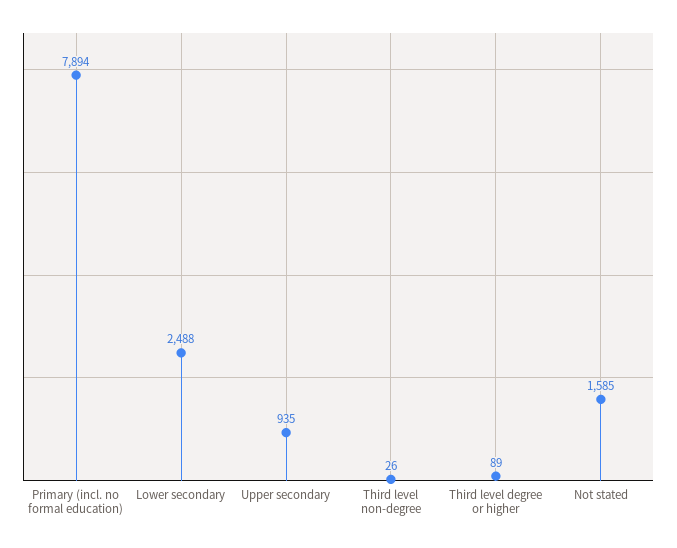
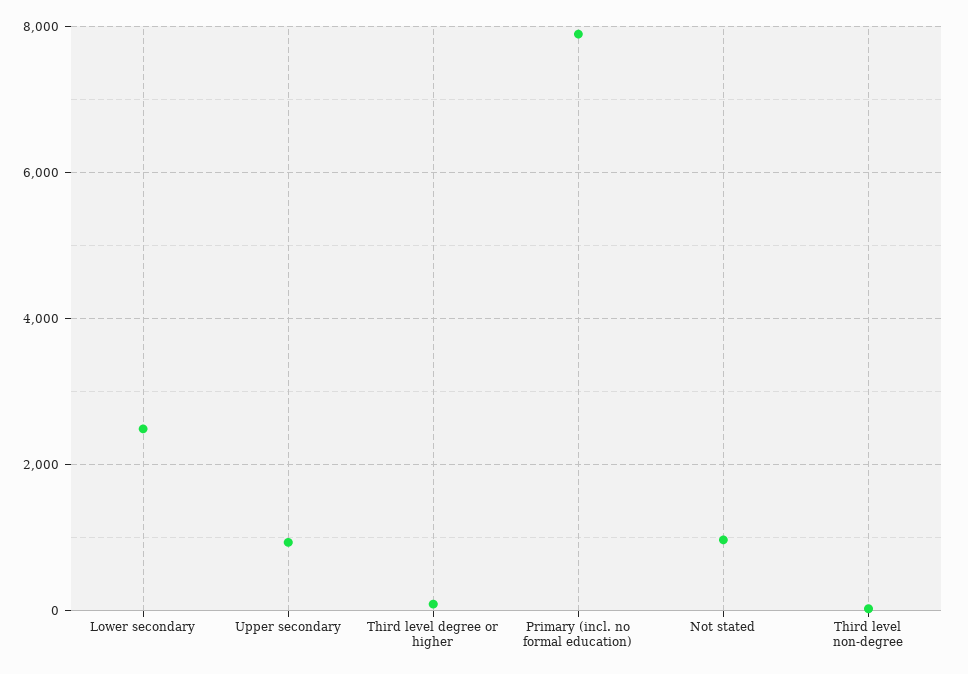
Not stated: 1585 -> 1000

